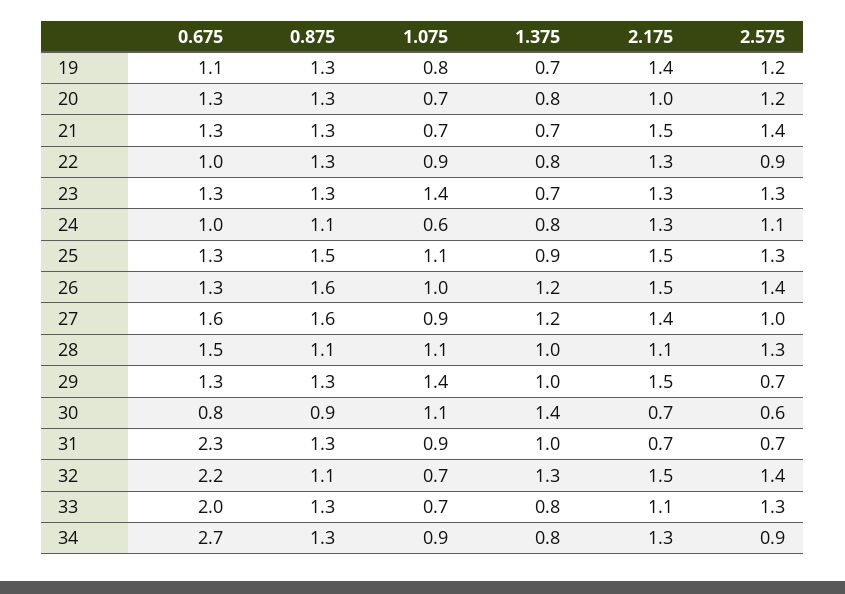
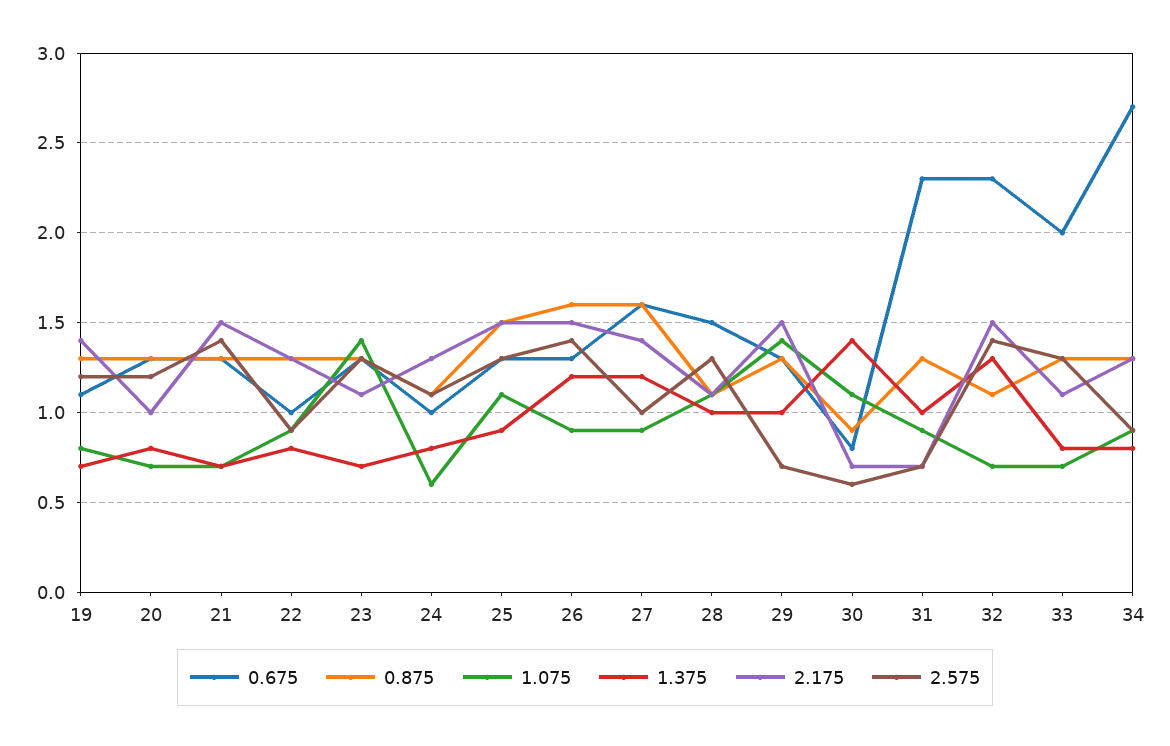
2.175, 23: 1.3 -> 1.1
1.075, 26: 1 -> 0.9
0.675, 32: 2.2 -> 2.3

